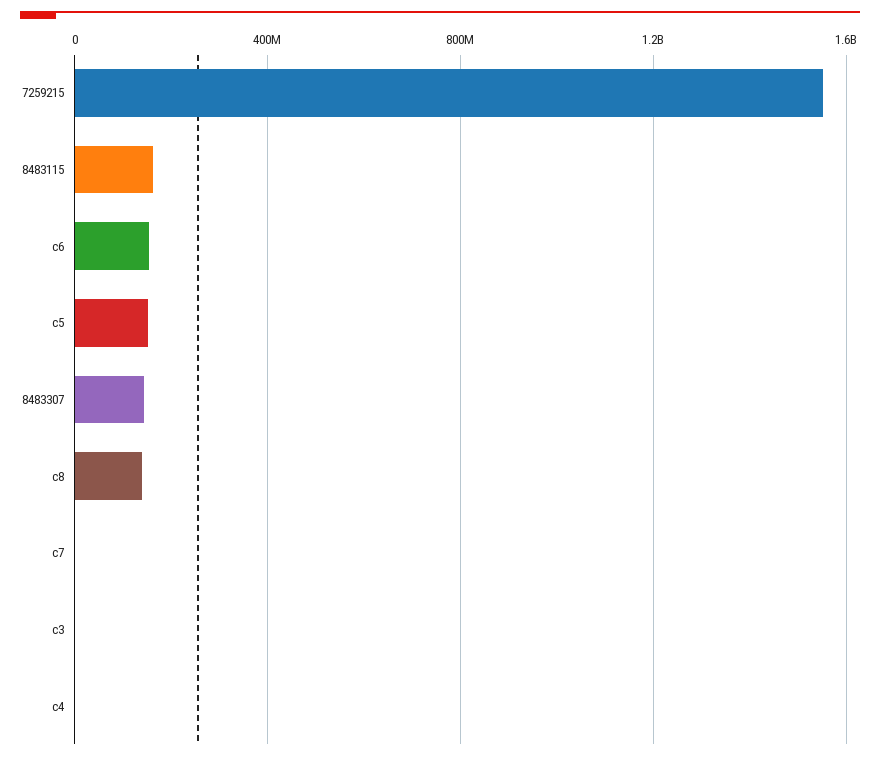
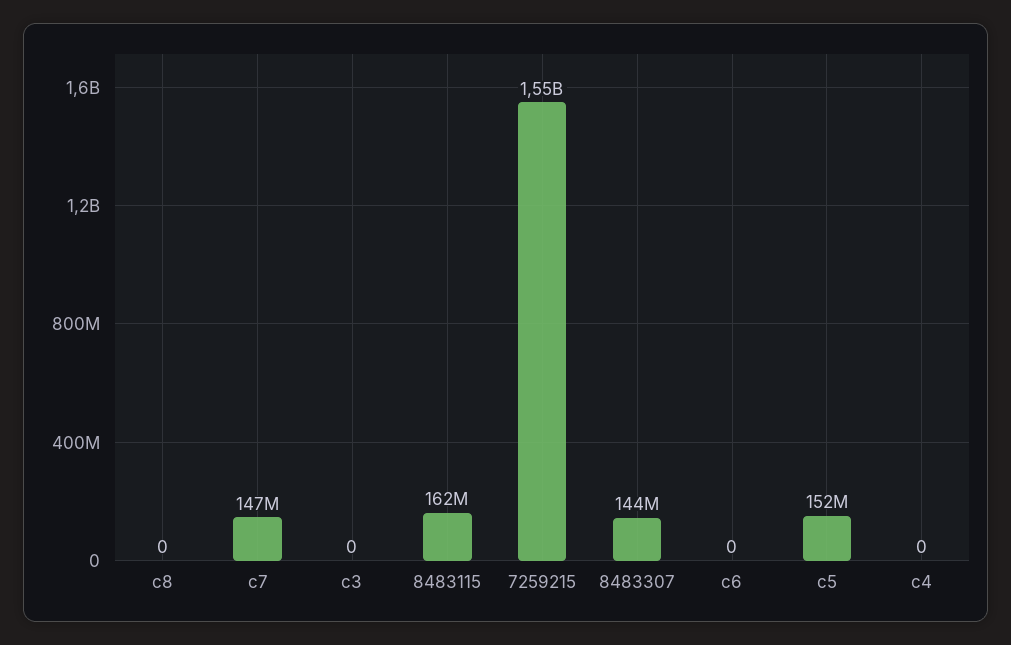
c6: 150000000 -> 0
c8: 150000000 -> 0
c7: 0 -> 147000000

